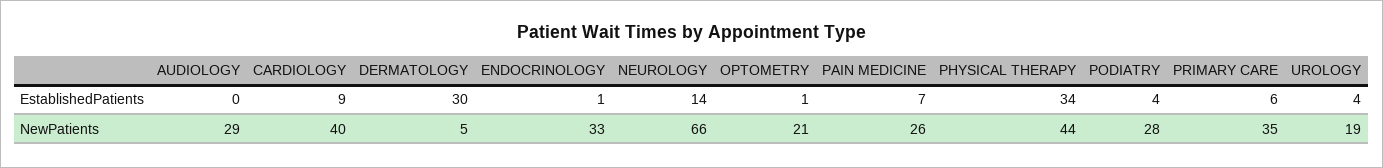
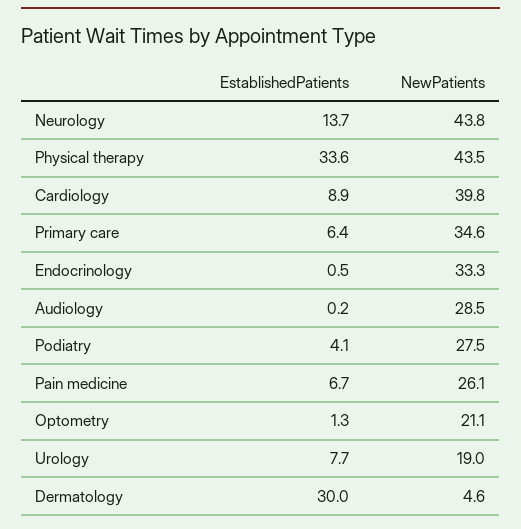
UROLOGY, EstablishedPatients: 4 -> 7.7
NEUROLOGY, NewPatients: 66 -> 43.8

